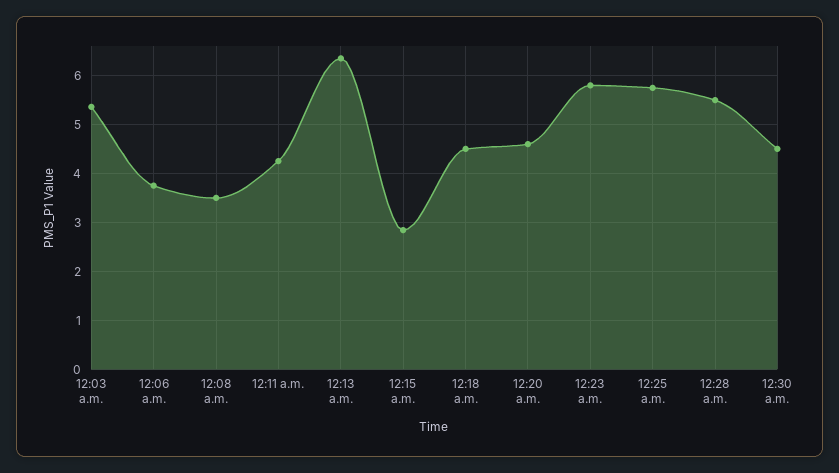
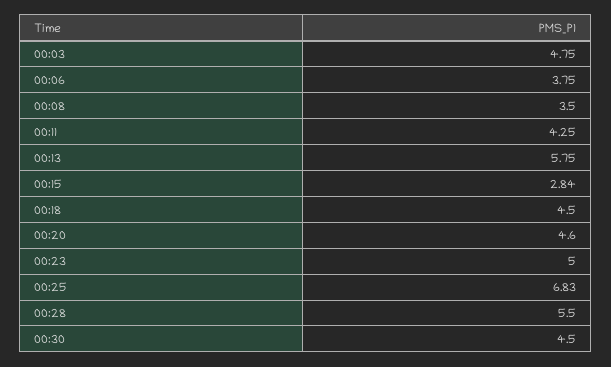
12:03 a.m.: 5.4 -> 4.75
12:13 a.m.: 6.4 -> 5.75
12:23 a.m.: 5.8 -> 5
12:25 a.m.: 5.8 -> 6.83

